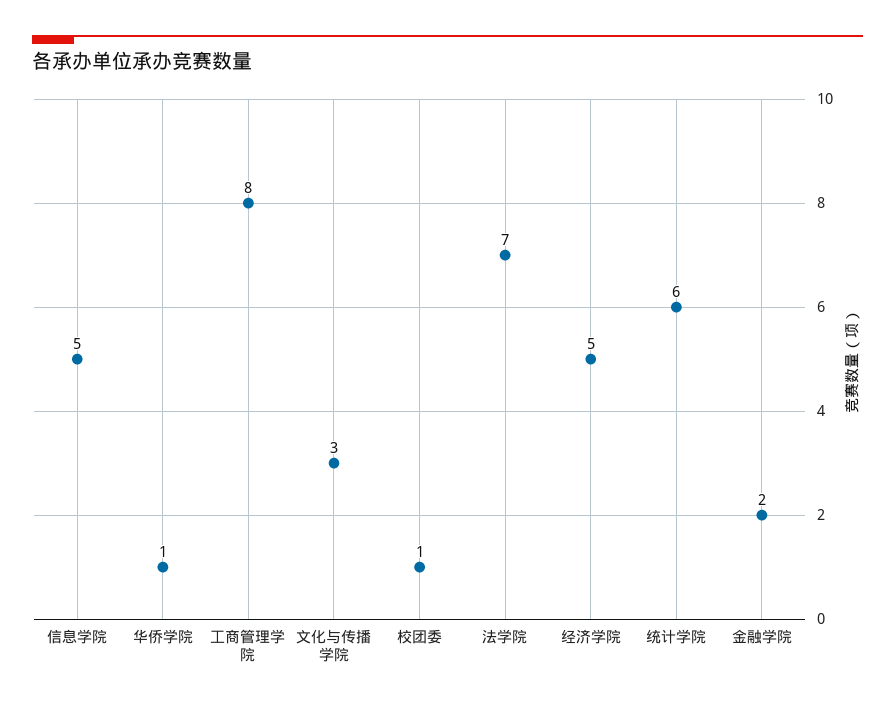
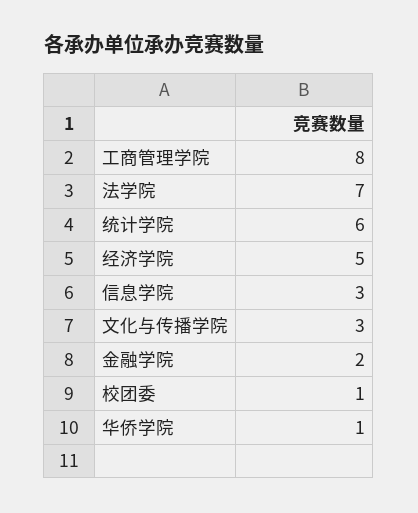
信息学院: 5 -> 3

